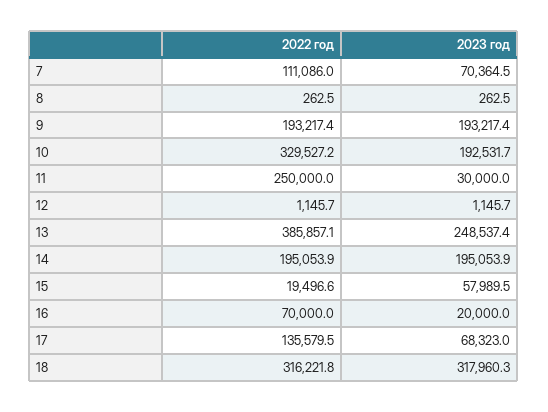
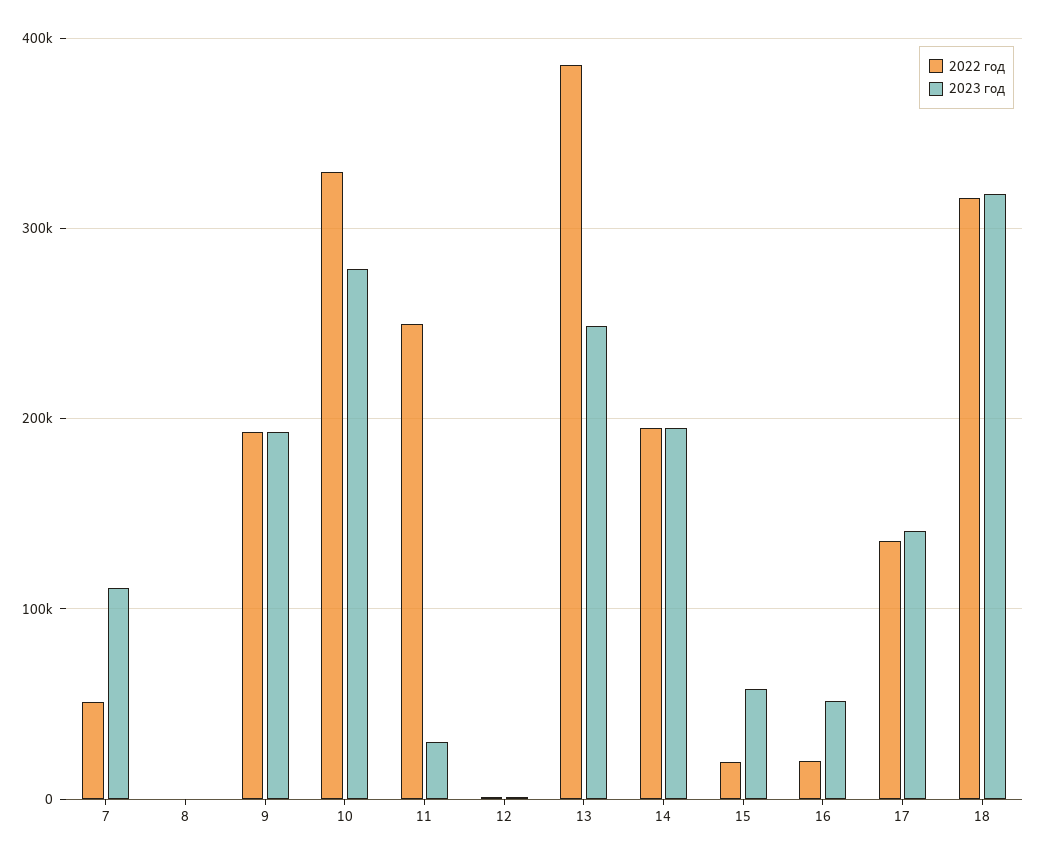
2022 год, 7: 111086 -> 50000
2023 год, 7: 70364.5 -> 110000
2023 год, 10: 192531.7 -> 280000
2022 год, 16: 70000 -> 20000
2023 год, 16: 20000 -> 50000
2023 год, 17: 68323 -> 140000

